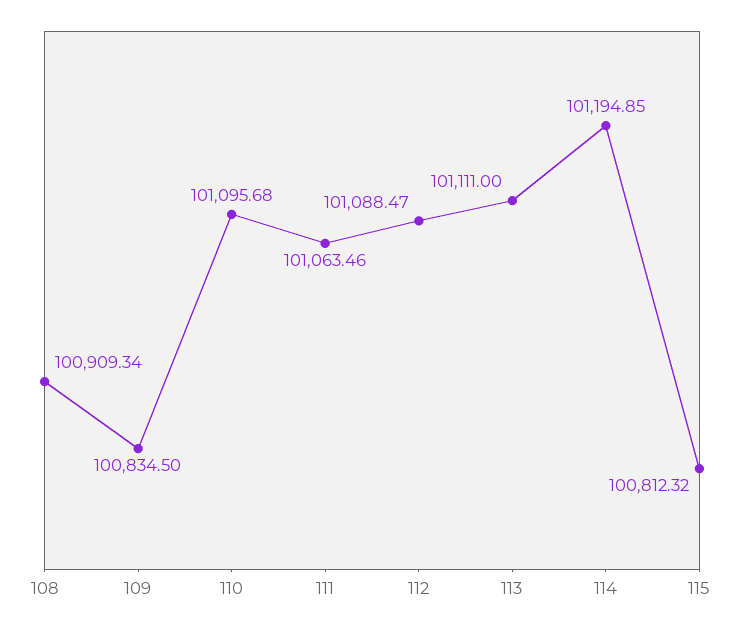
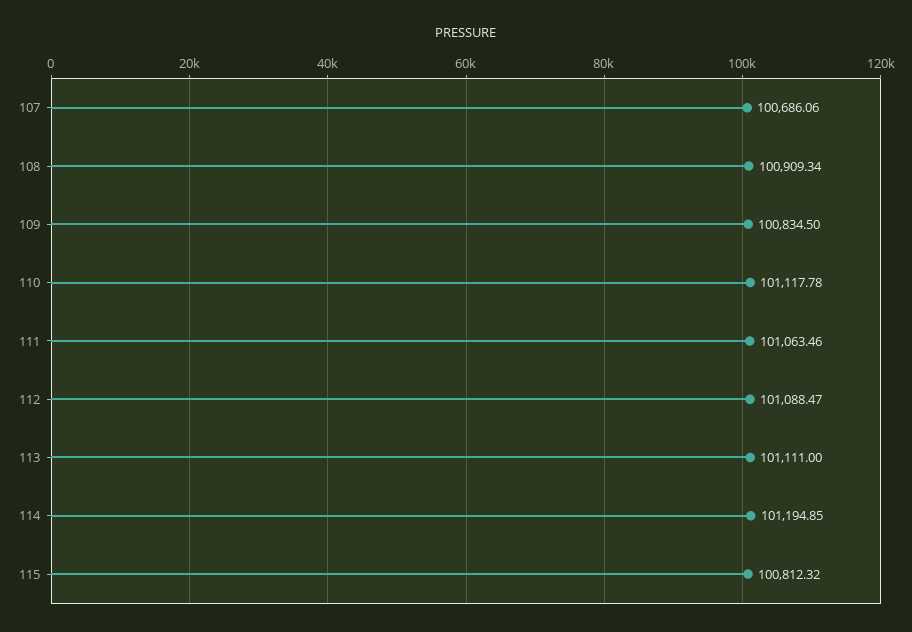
110: 101095.68 -> 101117.78
107: none -> 100686.06

